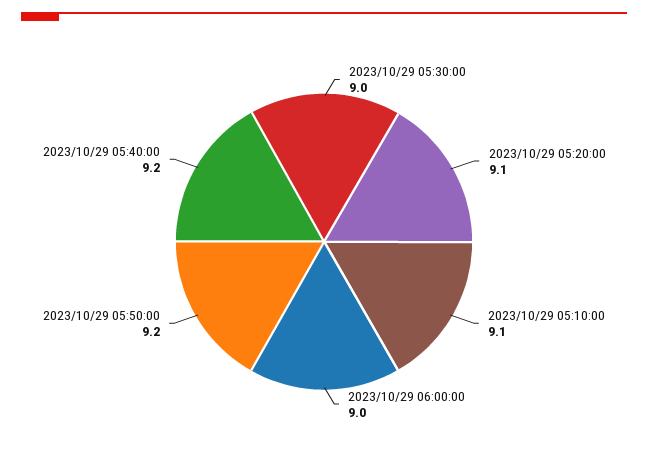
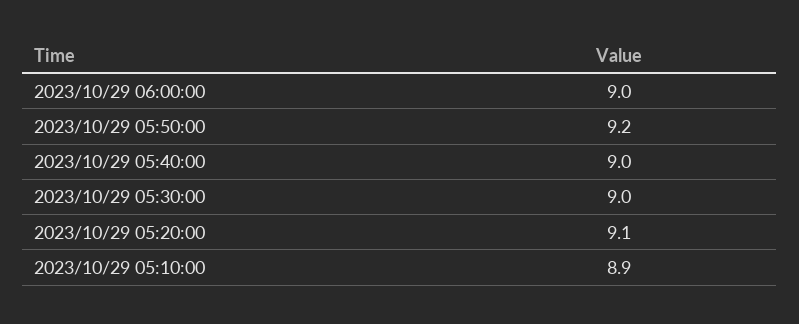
2023/10/29 05:10:00: 9.1 -> 8.9
2023/10/29 05:40:00: 9.2 -> 9

